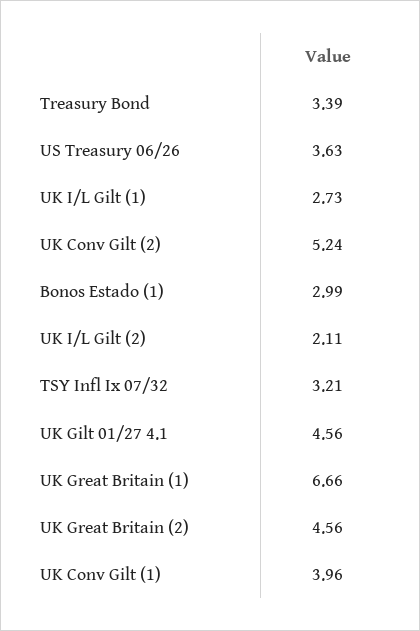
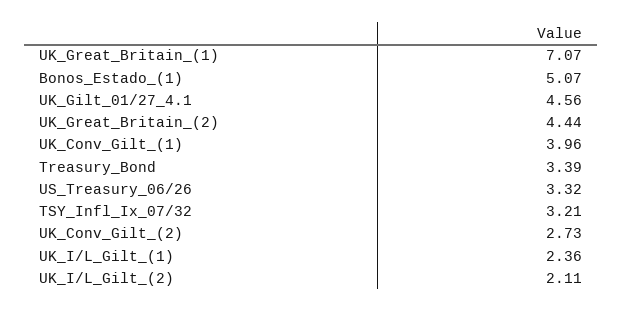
US Treasury 06/26: 3.63 -> 3.32
UK I/L Gilt (1): 2.73 -> 2.36
UK Conv Gilt (2): 5.24 -> 2.73
Bonos Estado (1): 2.99 -> 5.07
UK Great Britain (1): 6.66 -> 7.07
UK Great Britain (2): 4.56 -> 4.44

